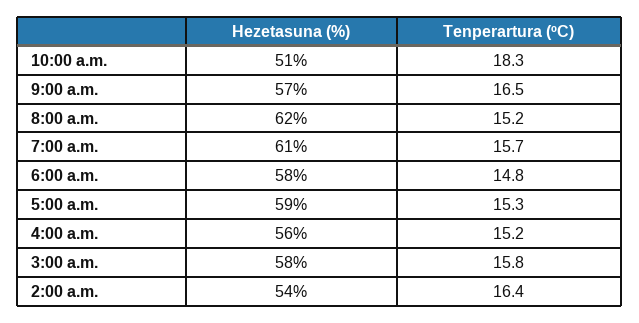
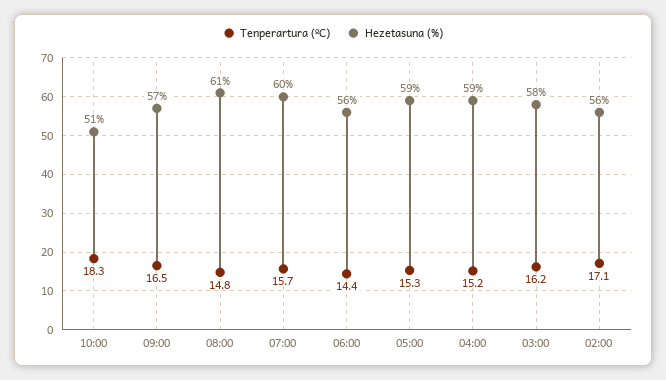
Hezetasuna (%), 8:00 a.m.: 62 -> 61
Tenperartura (ºC), 8:00 a.m.: 15.2 -> 14.8
Hezetasuna (%), 7:00 a.m.: 61 -> 60
Hezetasuna (%), 6:00 a.m.: 58 -> 56
Tenperartura (ºC), 6:00 a.m.: 14.8 -> 14.4
Hezetasuna (%), 4:00 a.m.: 56 -> 59
Tenperartura (ºC), 3:00 a.m.: 15.8 -> 16.2
Hezetasuna (%), 2:00 a.m.: 54 -> 56
Tenperartura (ºC), 2:00 a.m.: 16.4 -> 17.1

